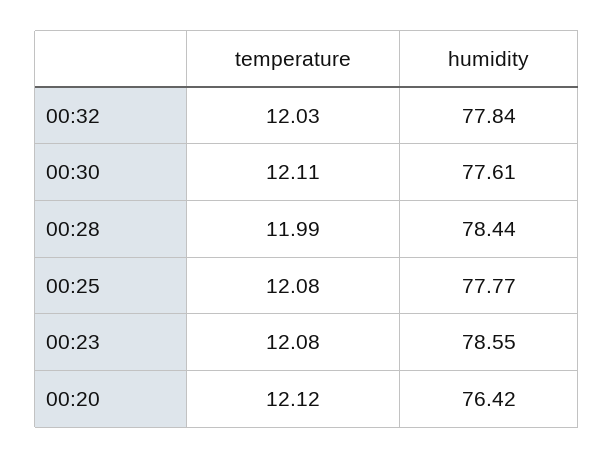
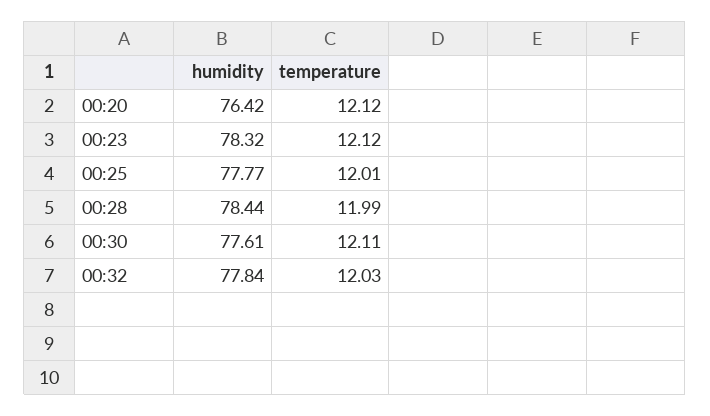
temperature, 00:25: 12.08 -> 12.01
temperature, 00:23: 12.08 -> 12.12
humidity, 00:23: 78.55 -> 78.32

